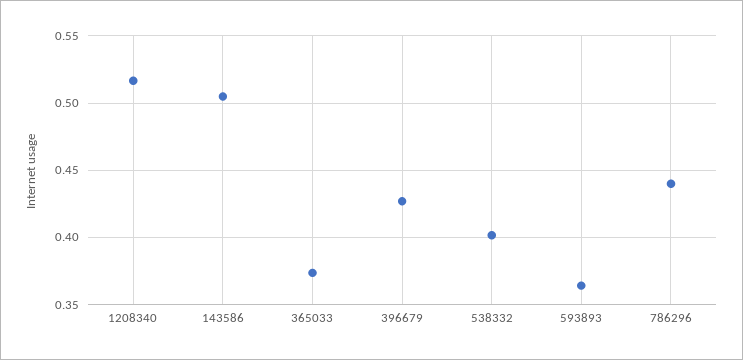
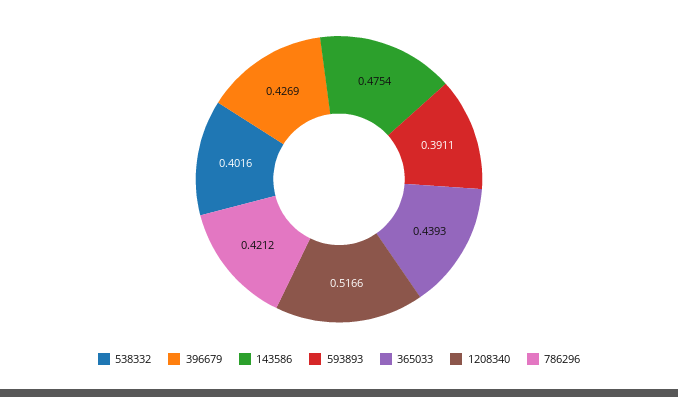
143586: 0.505 -> 0.4754
365033: 0.375 -> 0.4393
593893: 0.365 -> 0.3911
786296: 0.44 -> 0.4212

